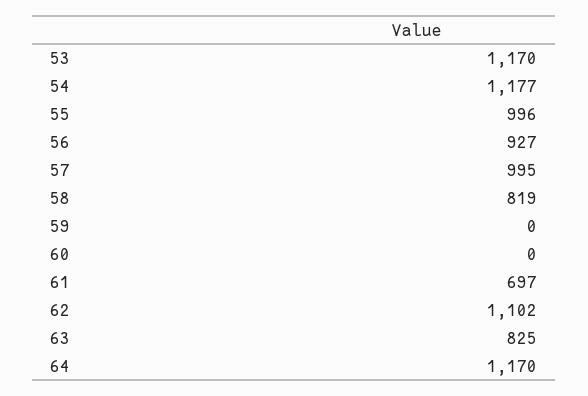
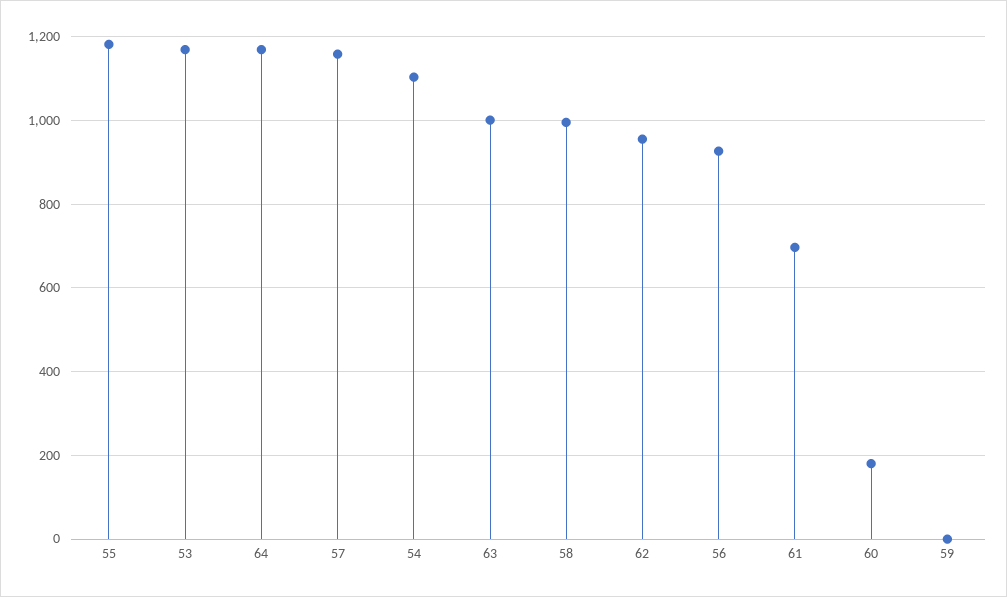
54: 1177 -> 1100
55: 996 -> 1180
57: 995 -> 1160
58: 819 -> 1000
60: 0 -> 180
62: 1102 -> 960
63: 825 -> 1000

